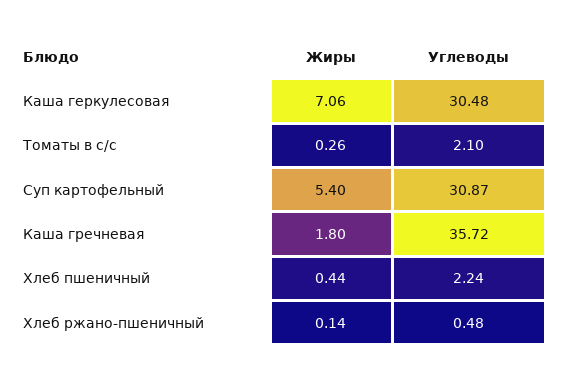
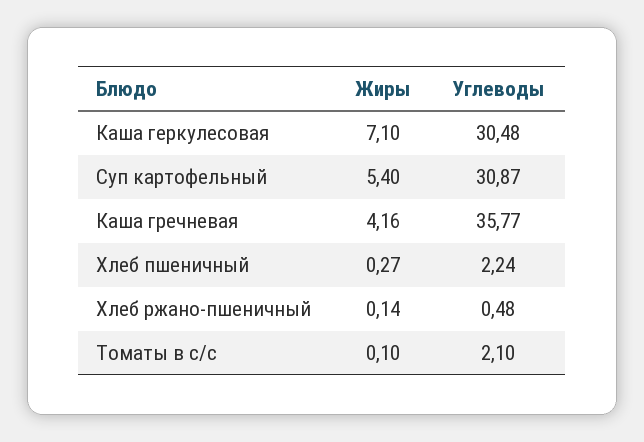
Жиры, Каша геркулесовая: 7.06 -> 7.1
Жиры, Томаты в с/с: 0.26 -> 0.1
Жиры, Каша гречневая: 1.8 -> 4.16
Углеводы, Каша гречневая: 35.72 -> 35.77
Жиры, Хлеб пшеничный: 0.44 -> 0.27

